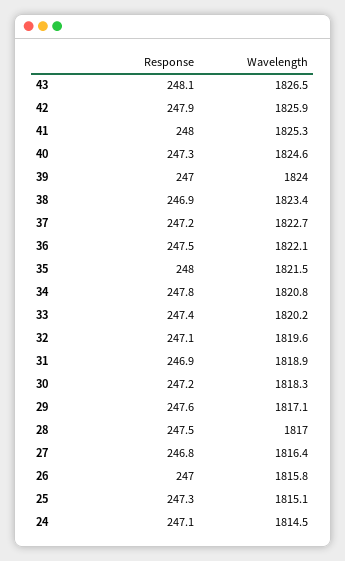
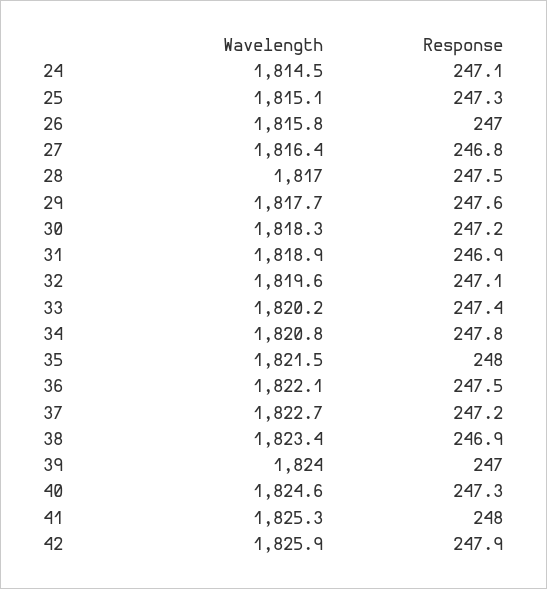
Response, 43: 248.1 -> none
Wavelength, 43: 1826.5 -> none
Wavelength, 29: 1817.1 -> 1817.7

